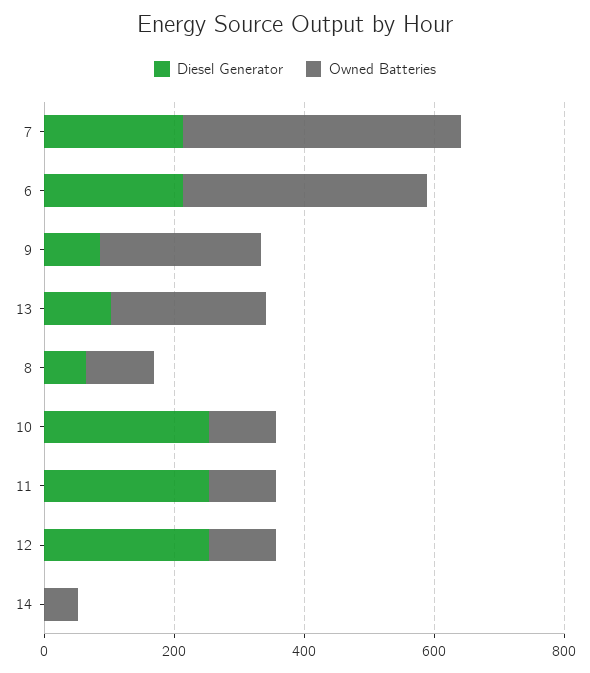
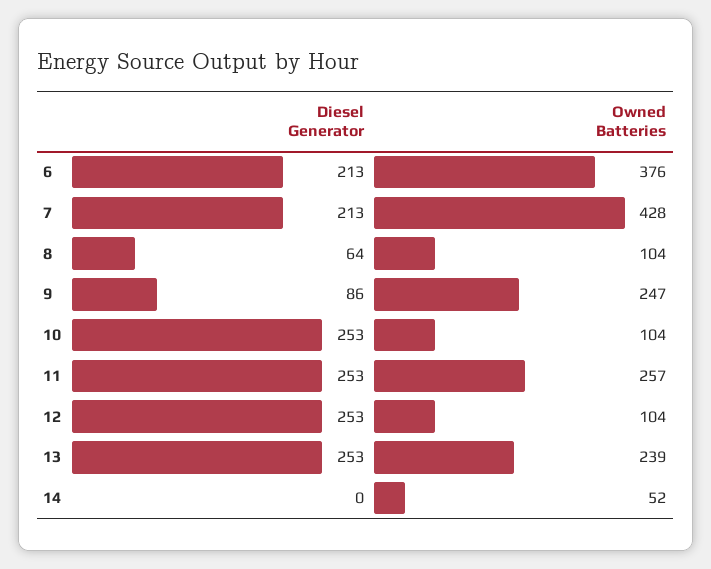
Diesel Generator, 13: 100 -> 253
Owned Batteries, 11: 100 -> 257

